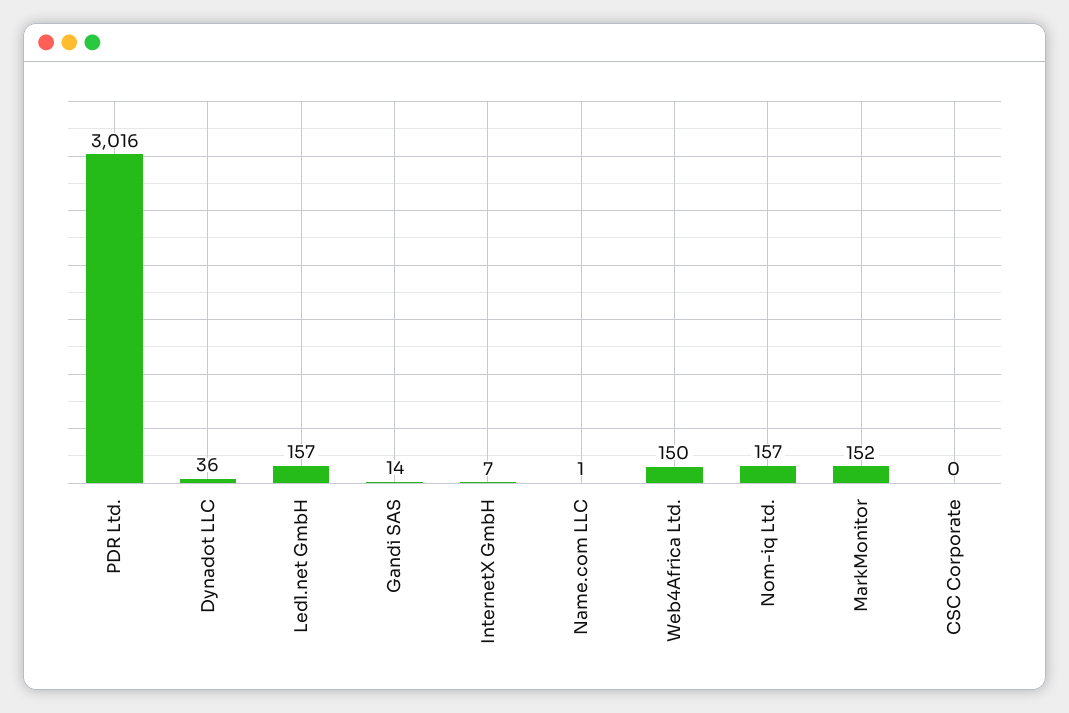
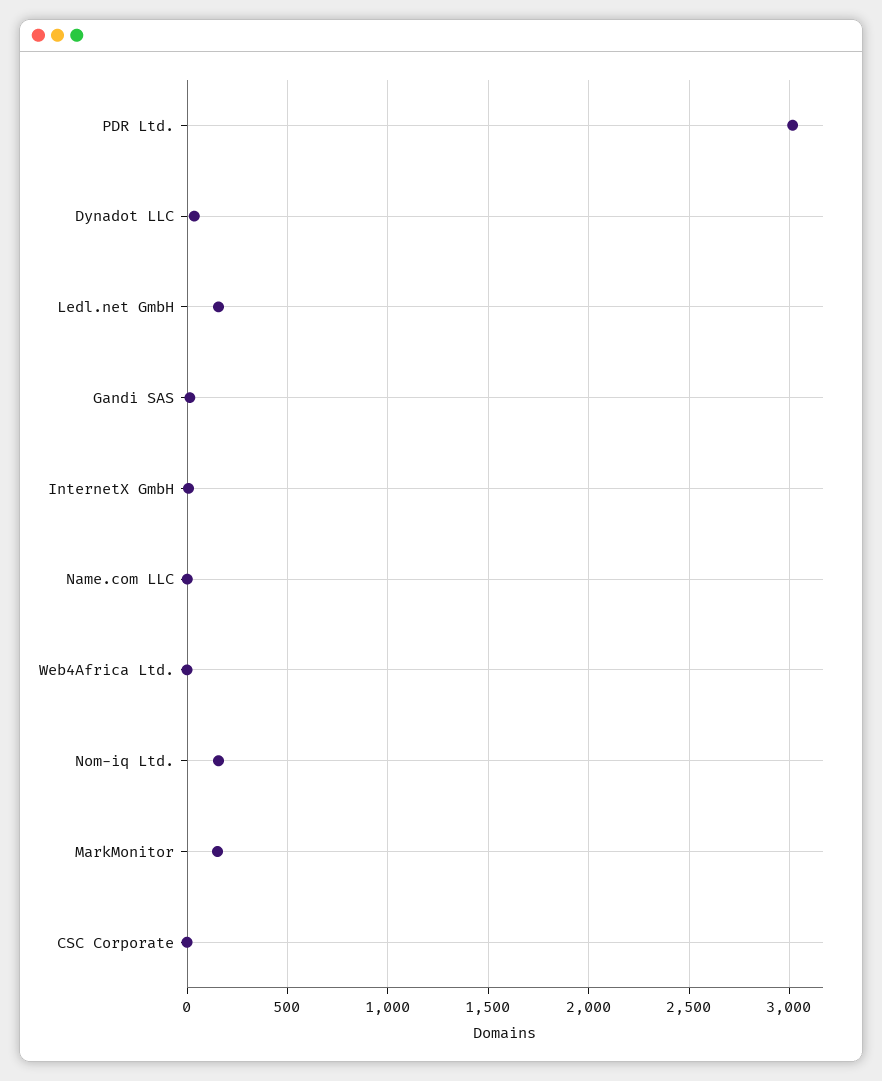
Web4Africa Ltd.: 150 -> 0

